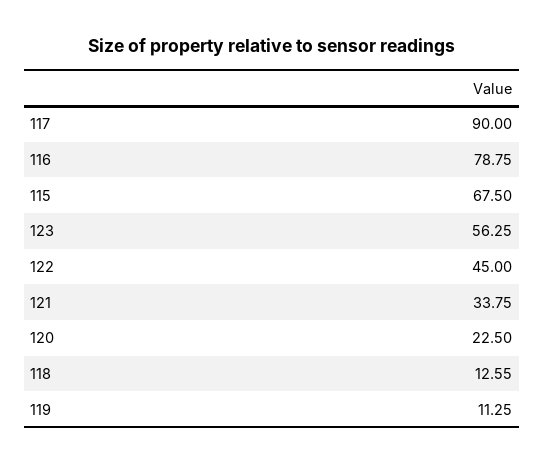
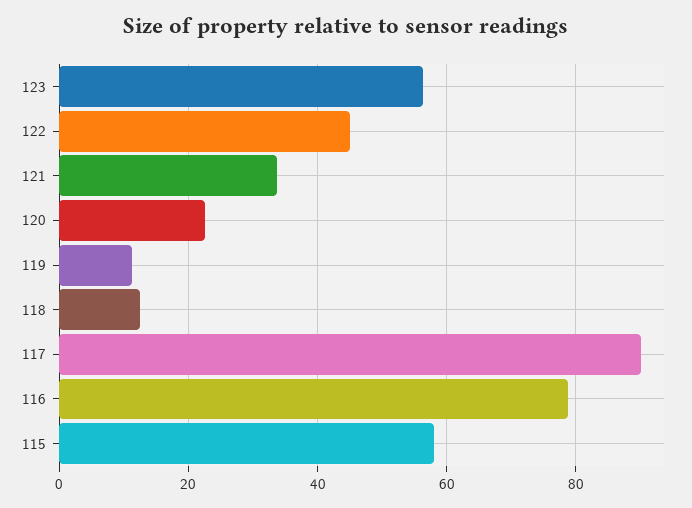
115: 67.5 -> 58

